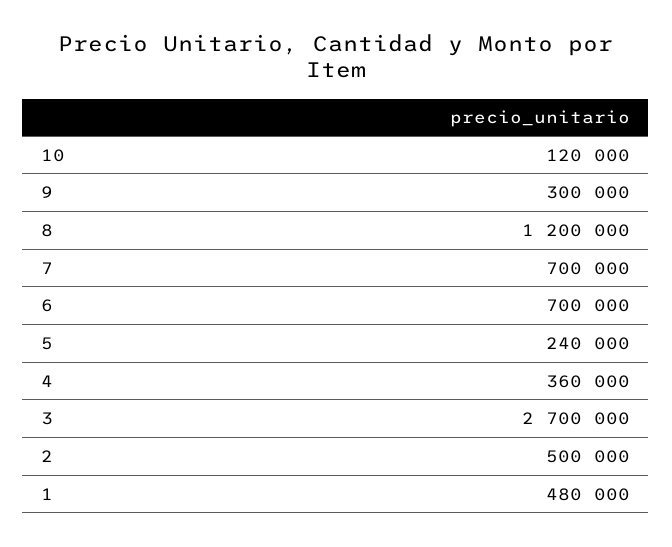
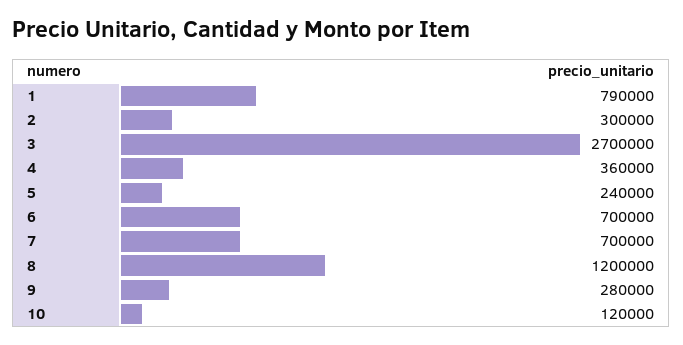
9: 300000 -> 280000
2: 500000 -> 300000
1: 480000 -> 790000

